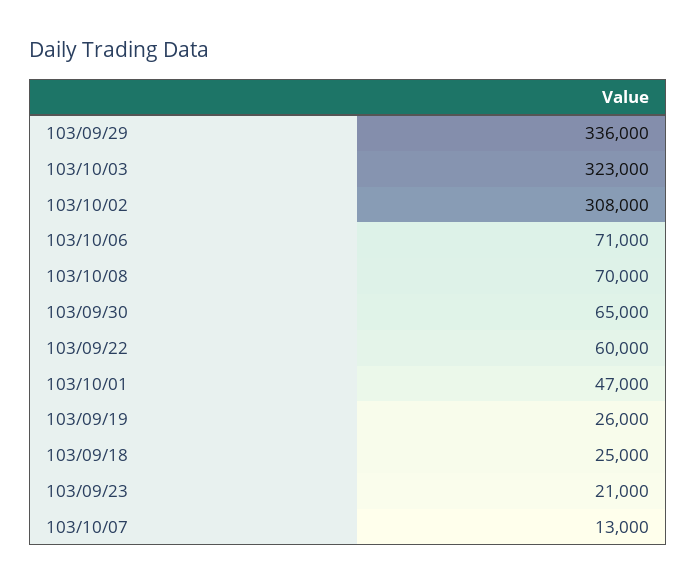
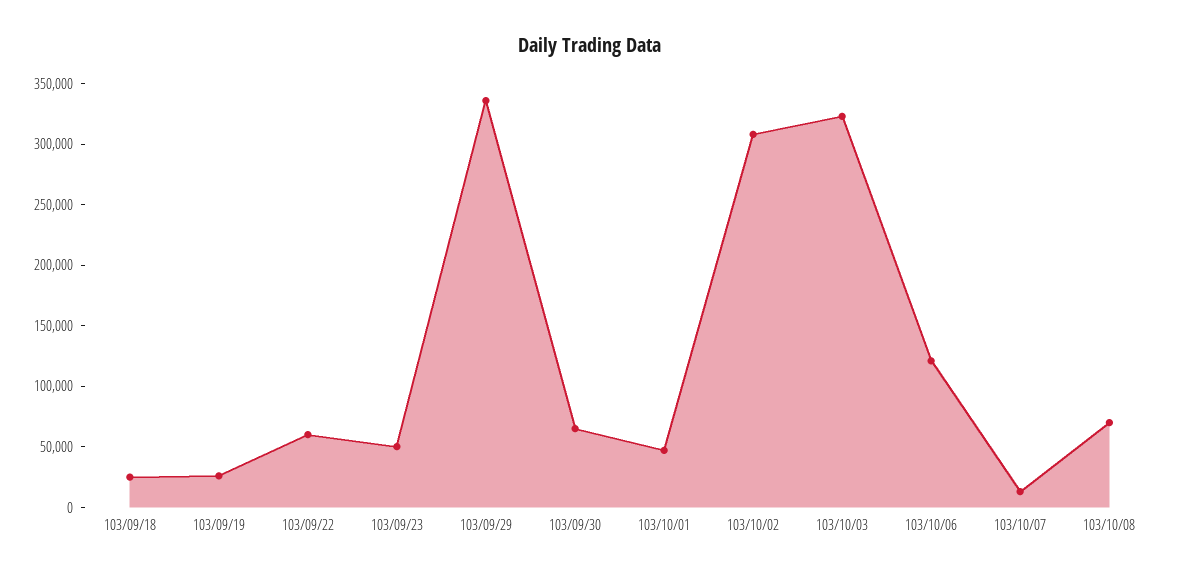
103/10/06: 71000 -> 120000
103/09/23: 21000 -> 50000

